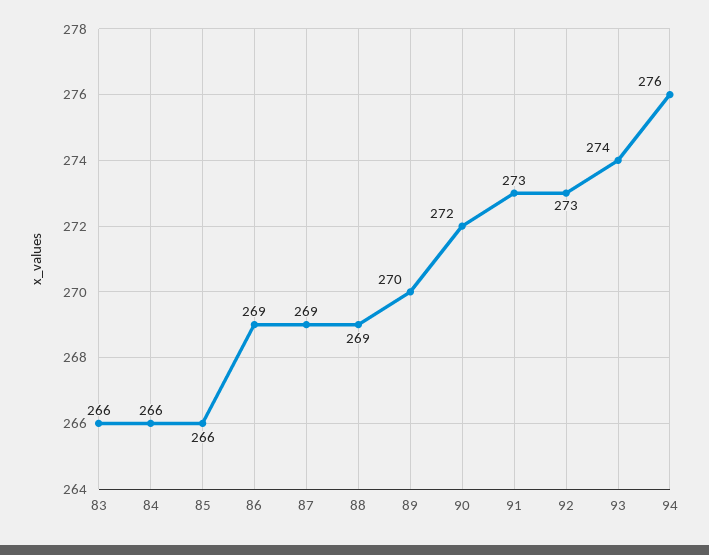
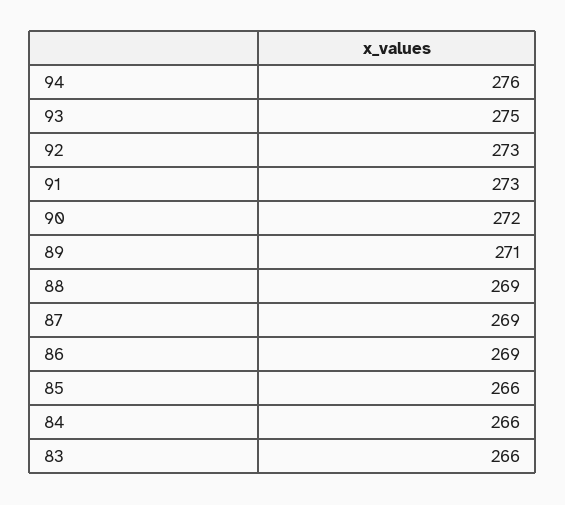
89: 270 -> 271
93: 274 -> 275

